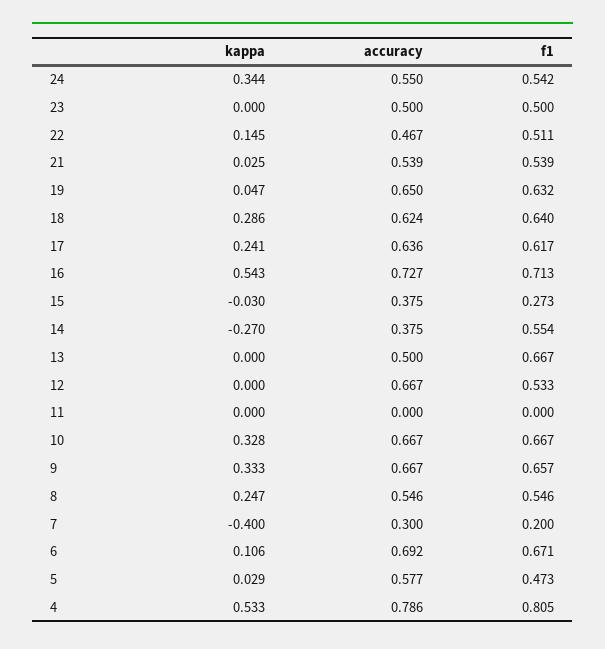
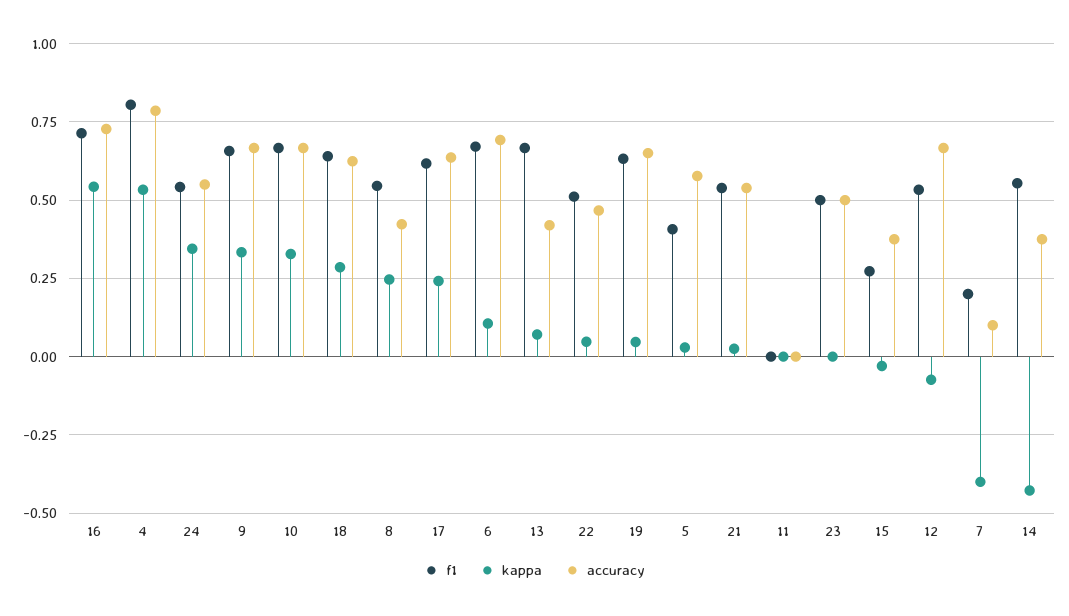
kappa, 22: 0.145 -> 0.05
kappa, 14: -0.27 -> -0.425
kappa, 13: 0 -> 0.075
accuracy, 13: 0.5 -> 0.425
kappa, 12: 0 -> -0.075
accuracy, 8: 0.546 -> 0.425
accuracy, 7: 0.3 -> 0.1
f1, 5: 0.473 -> 0.4

